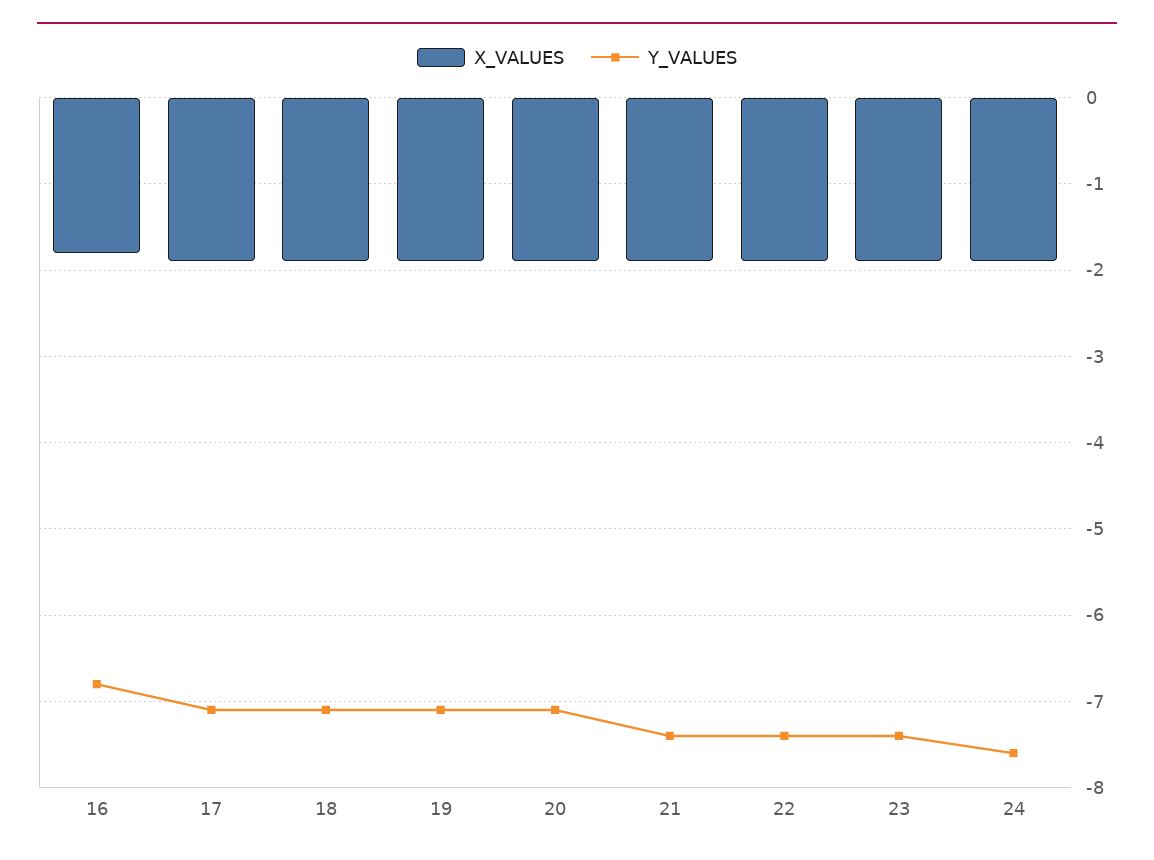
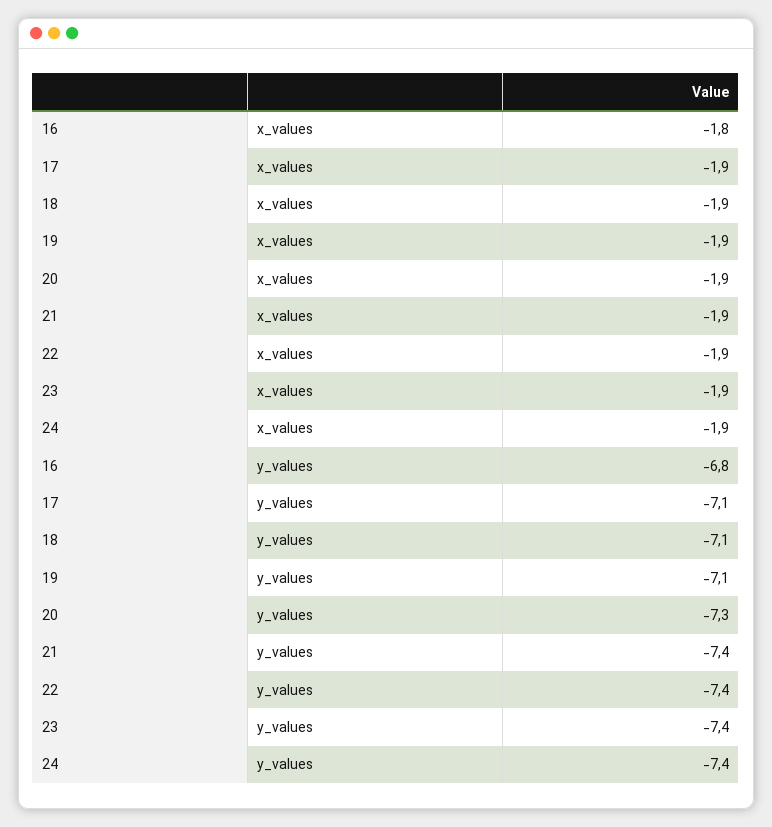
Y_VALUES, 20: -7.1 -> -7.3
Y_VALUES, 24: -7.6 -> -7.4

